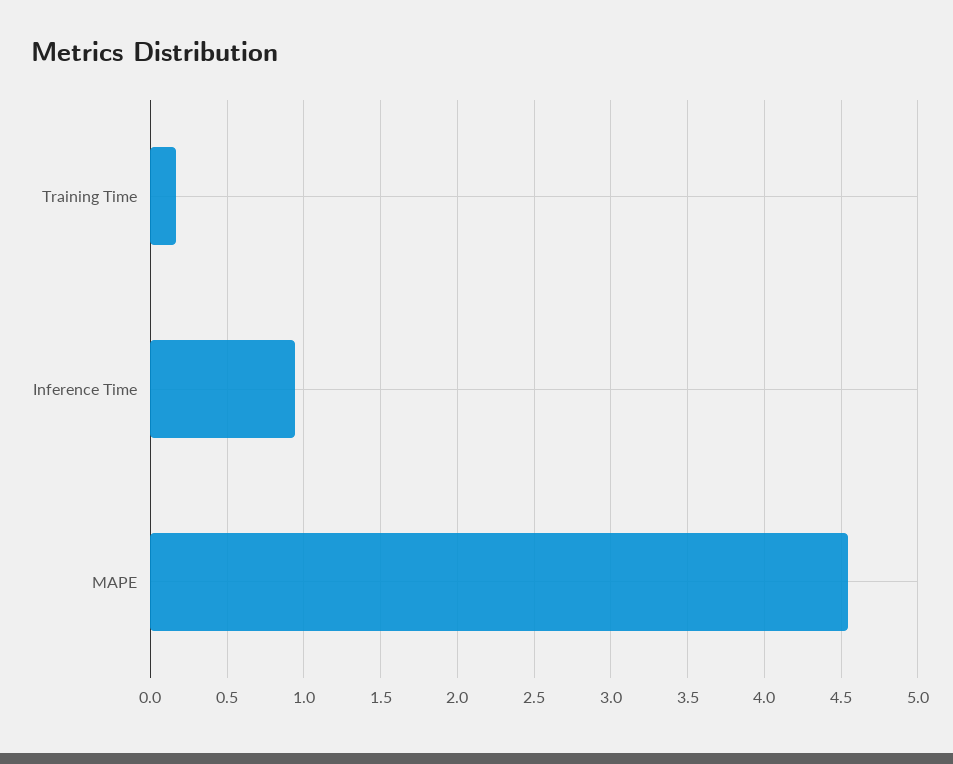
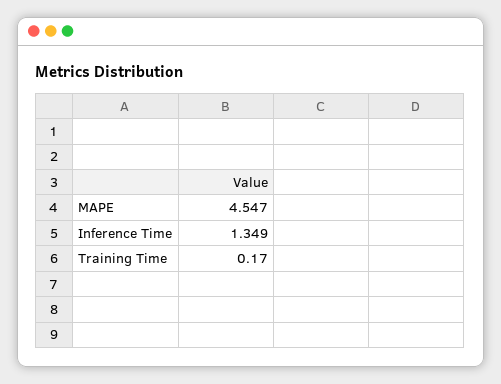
Inference Time: 0.95 -> 1.349

